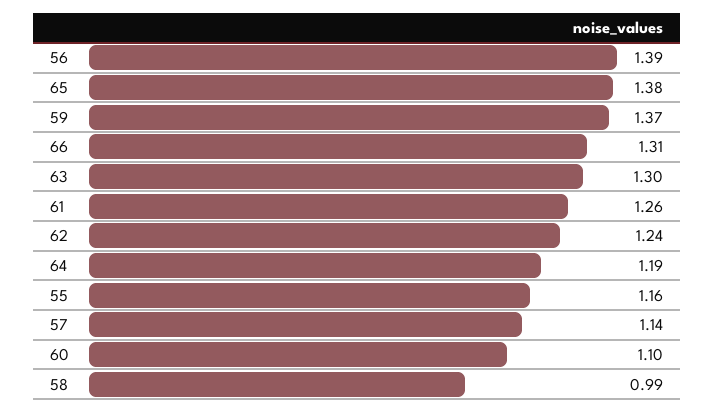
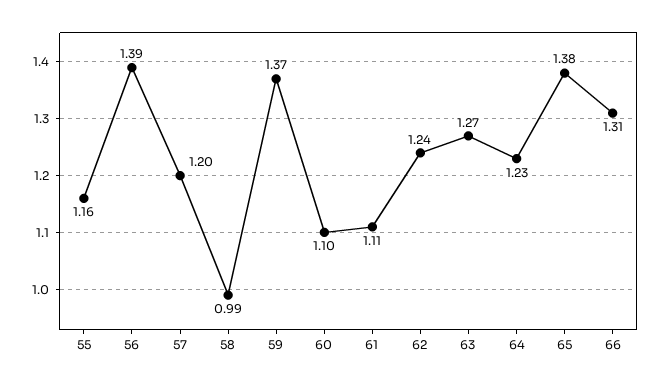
63: 1.3 -> 1.27
61: 1.26 -> 1.11
64: 1.19 -> 1.23
57: 1.14 -> 1.2

